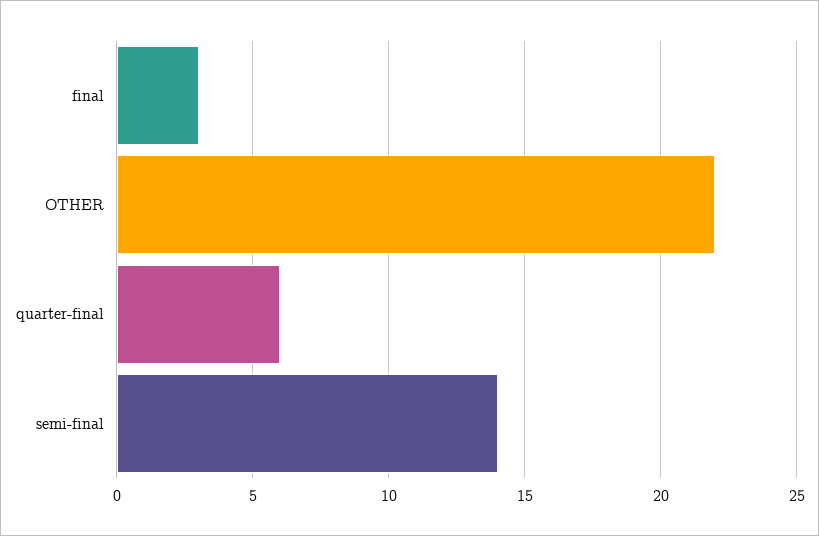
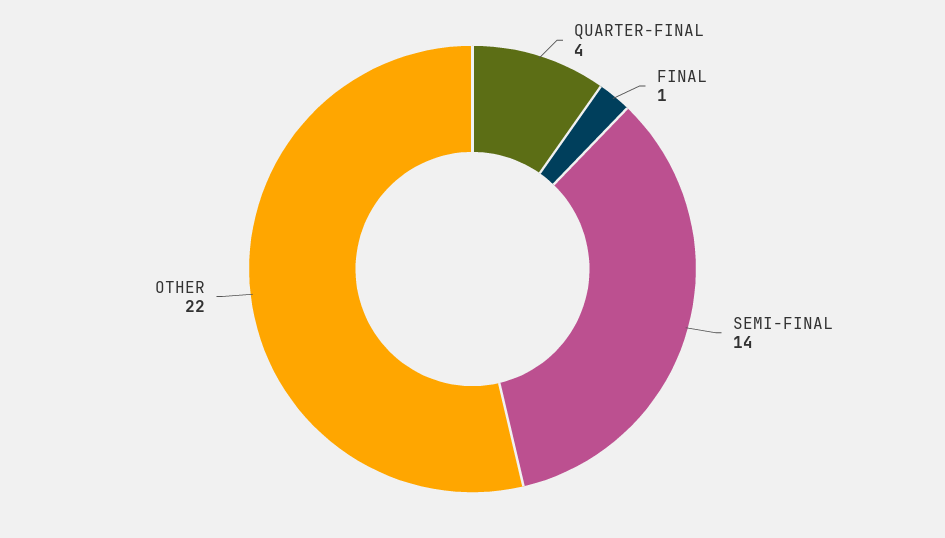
final: 3 -> 1
quarter-final: 6 -> 4

